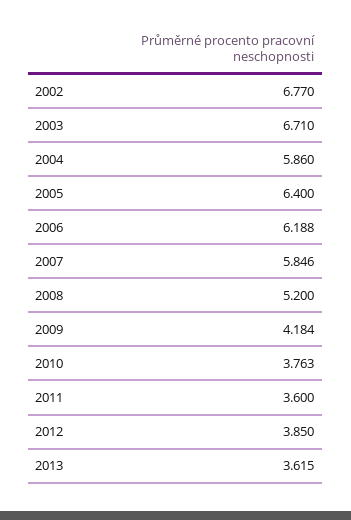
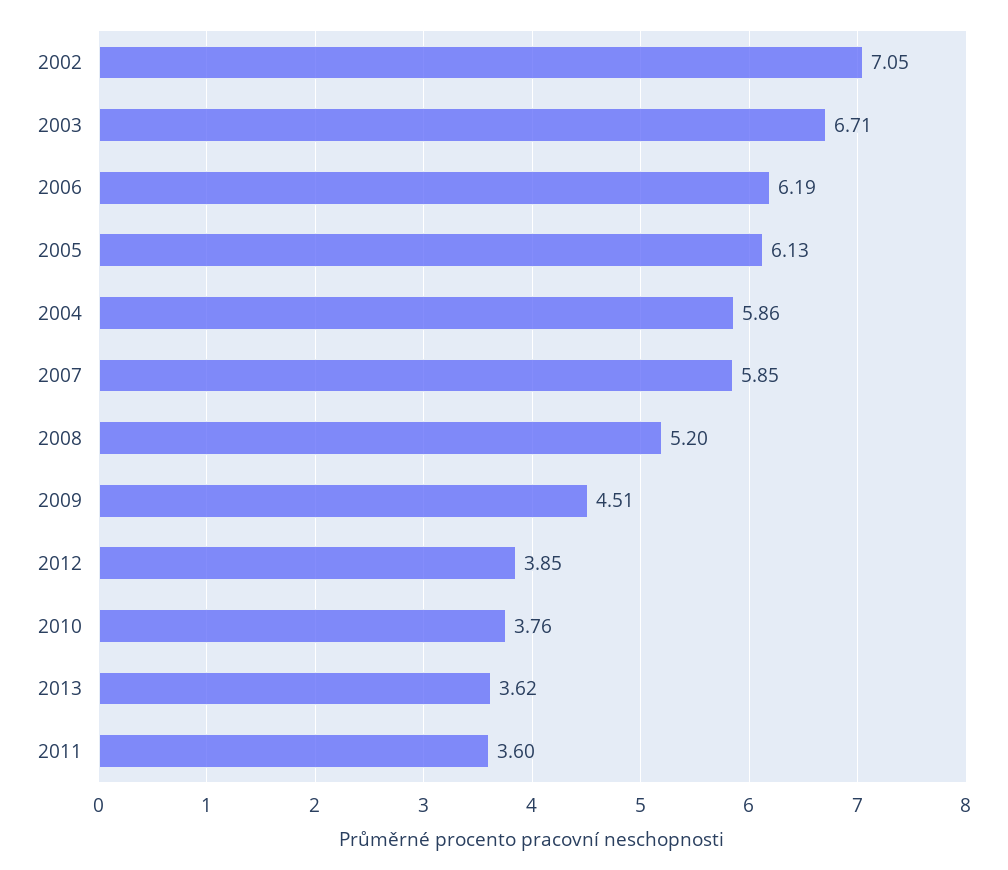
2002: 6.77 -> 7.05
2005: 6.4 -> 6.13
2009: 4.184 -> 4.51

